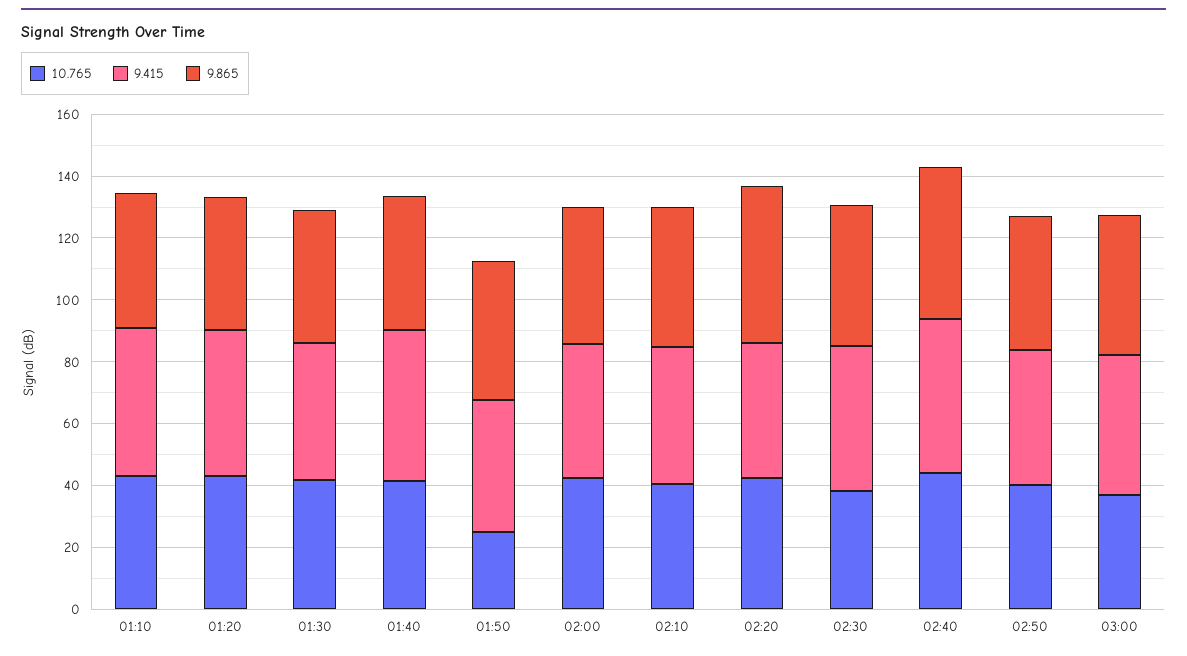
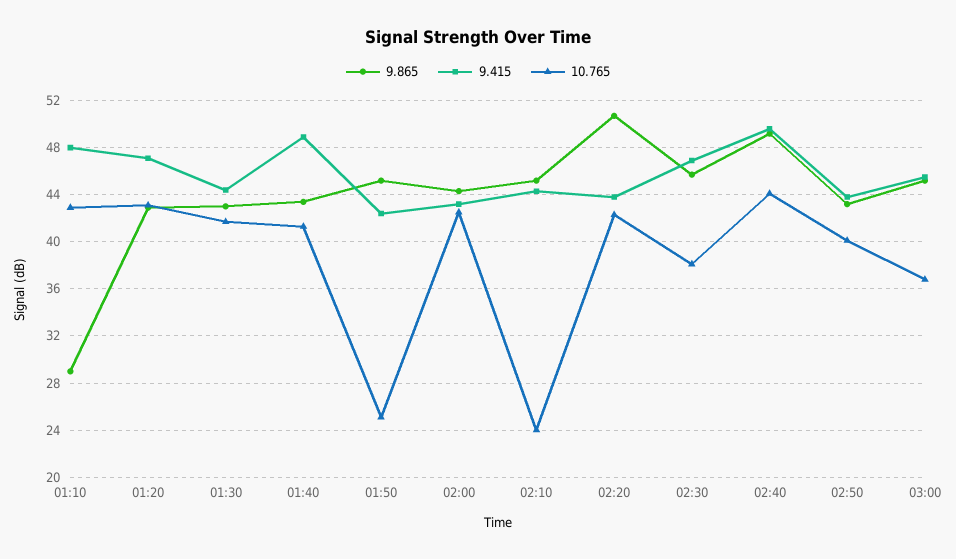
9.865, 01:10: 45 -> 29
10.765, 02:10: 40 -> 24

